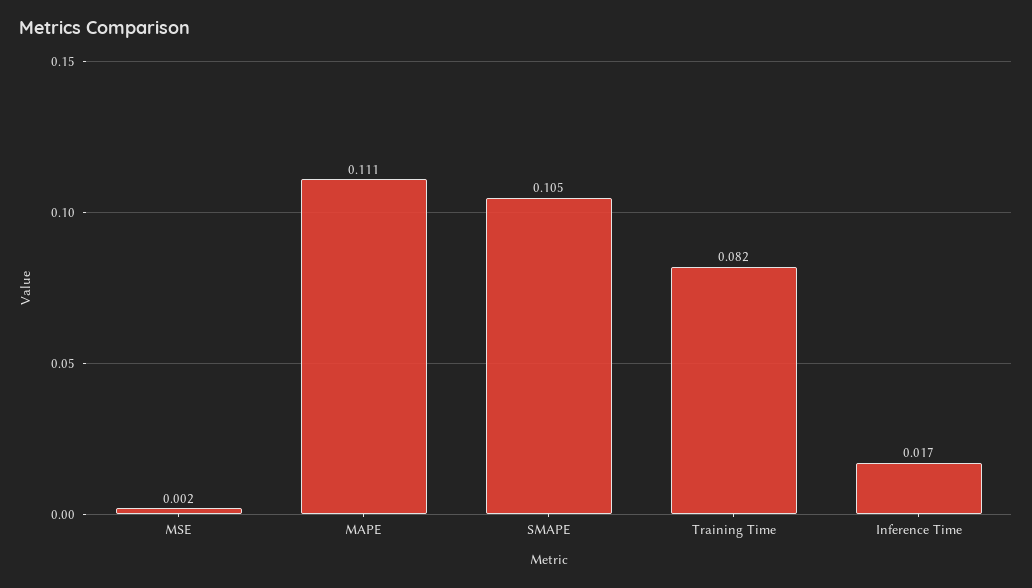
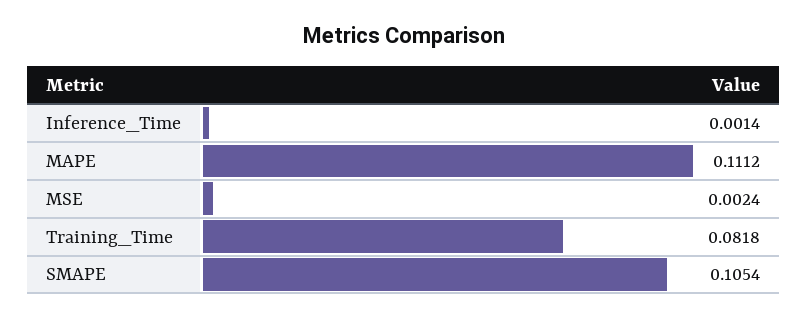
Inference Time: 0.017 -> 0.0014

